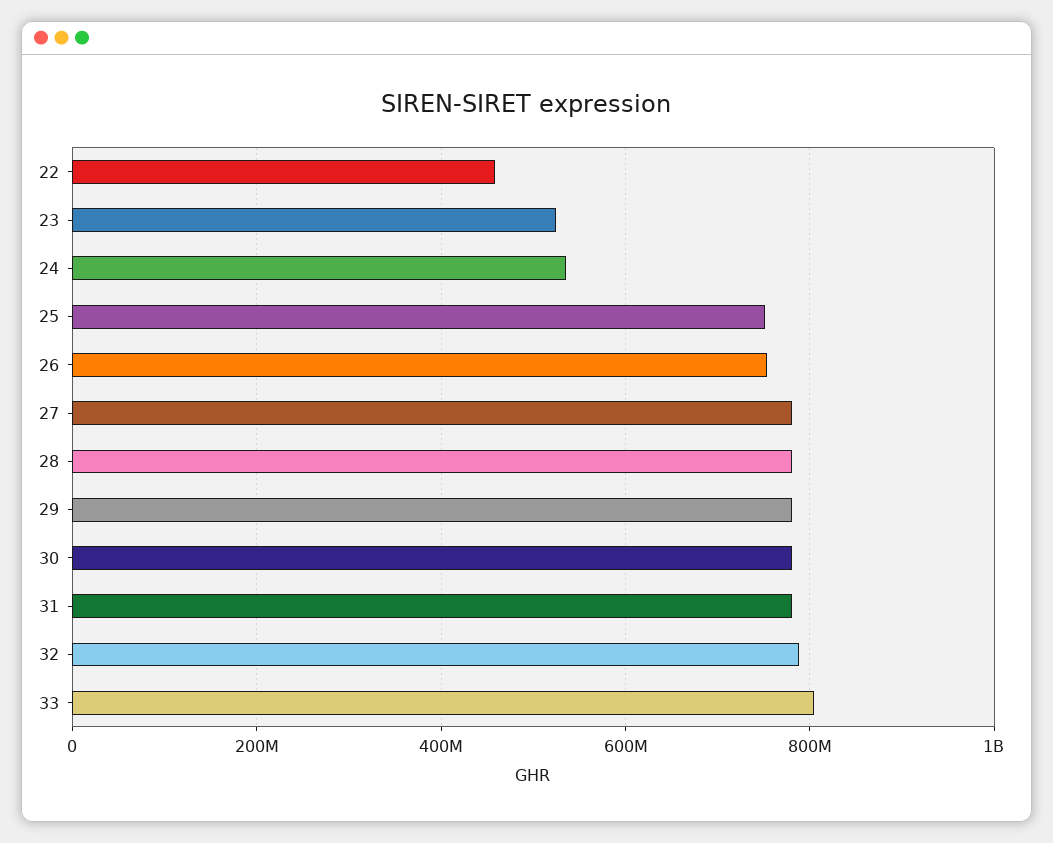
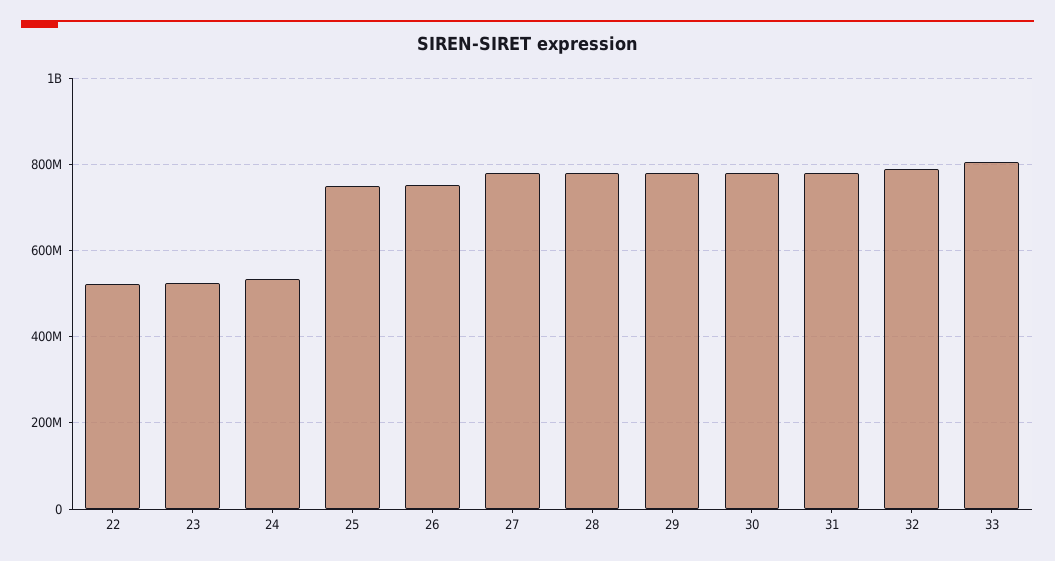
22: 460000000 -> 520000000

